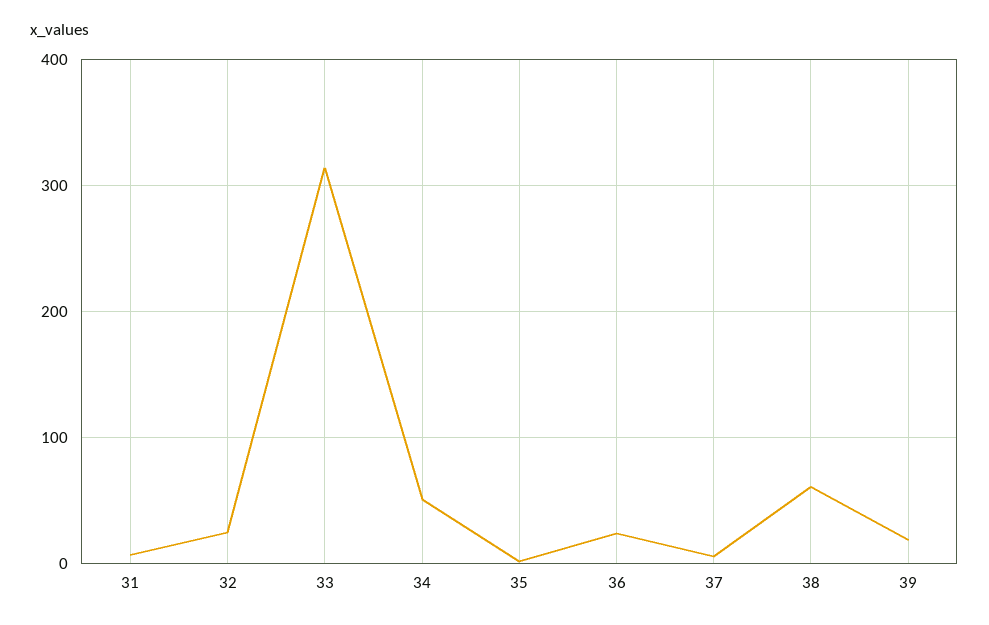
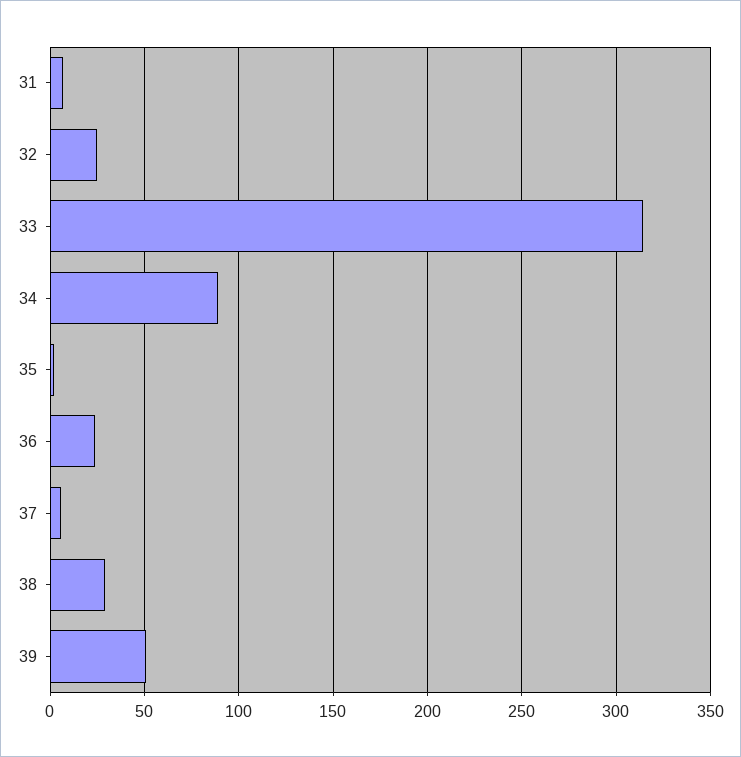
34: 50 -> 90
38: 60 -> 30
39: 20 -> 50

